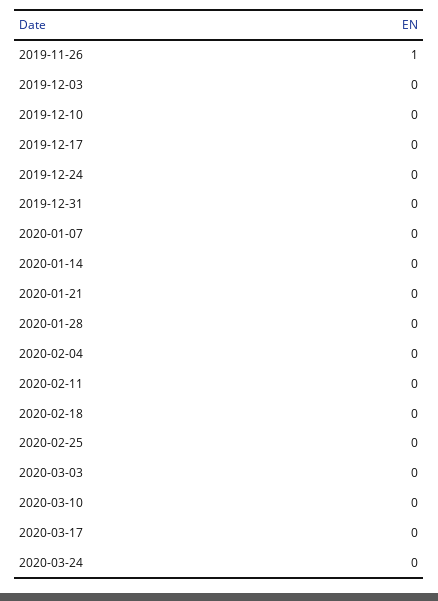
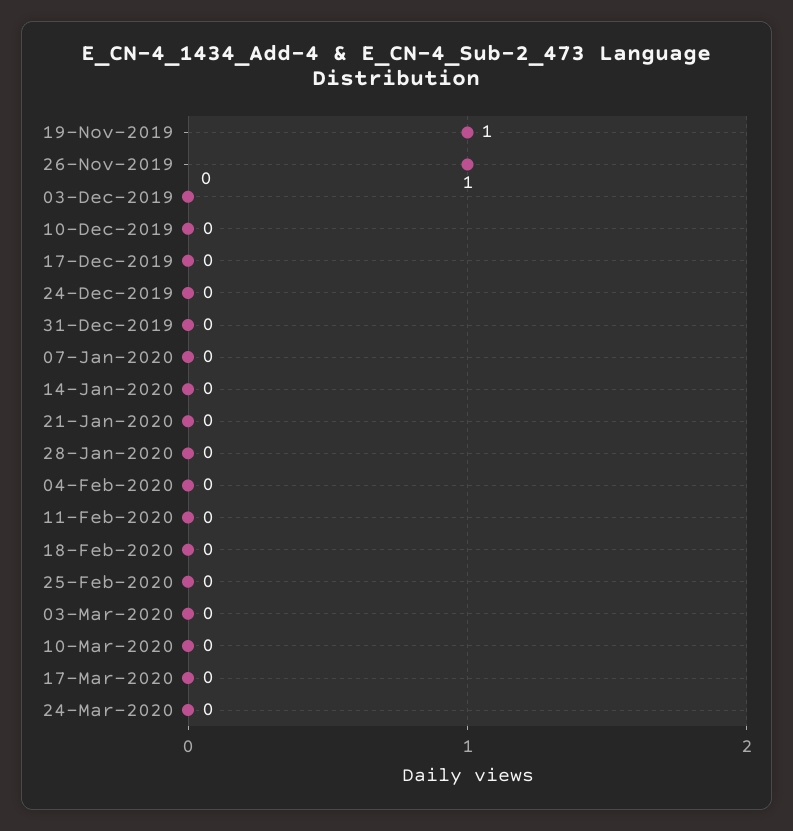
19-Nov-2019: none -> 1

